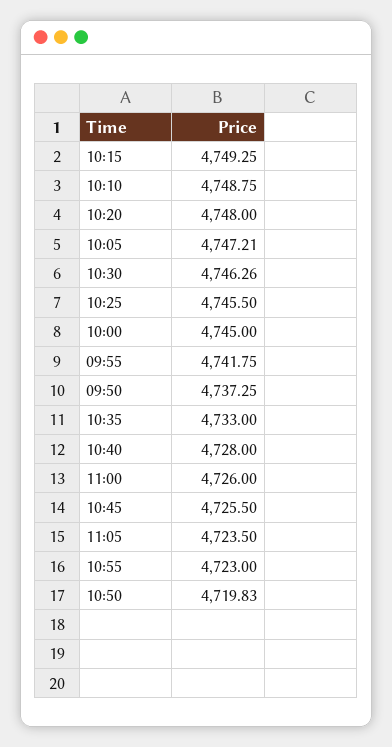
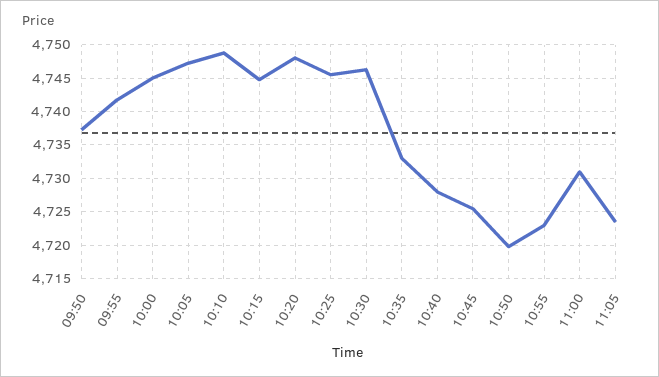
10:15: 4749.25 -> 4745
11:00: 4726 -> 4731

